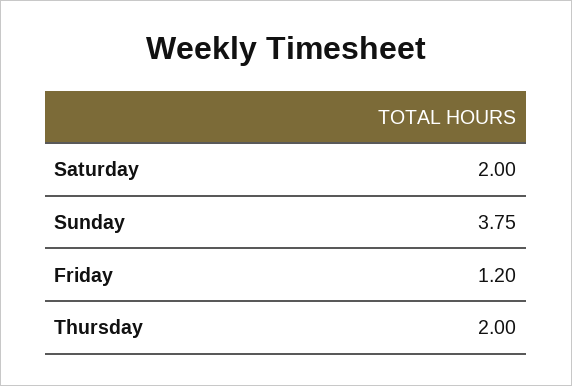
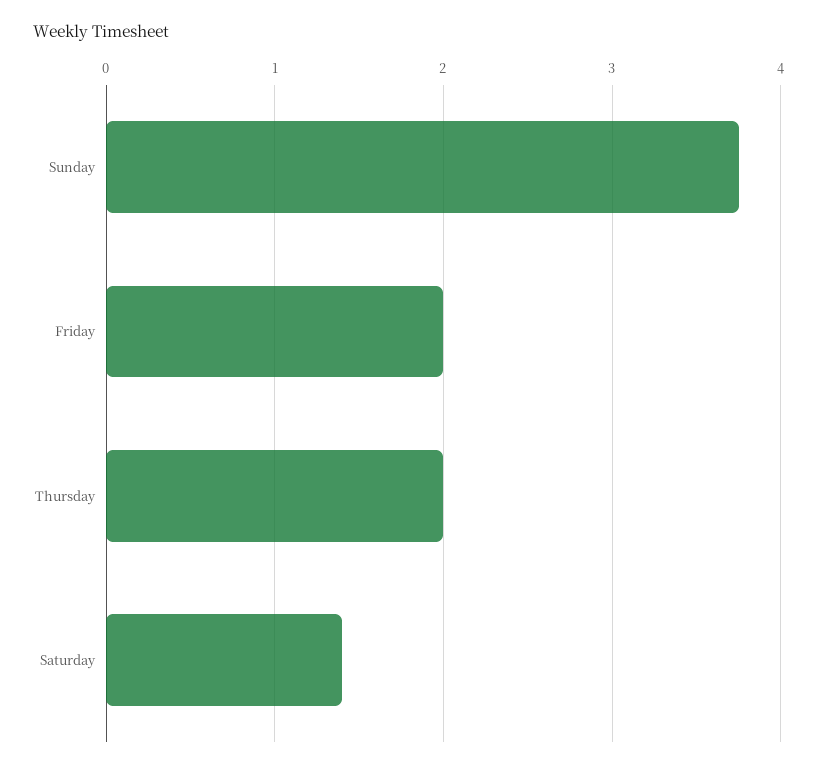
Saturday: 2 -> 1.4
Friday: 1.2 -> 2

